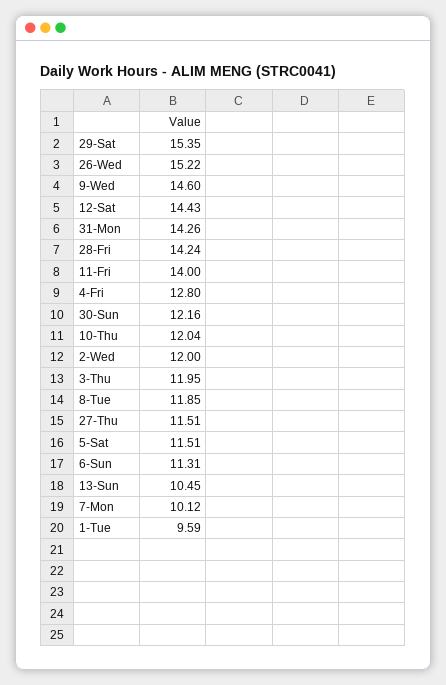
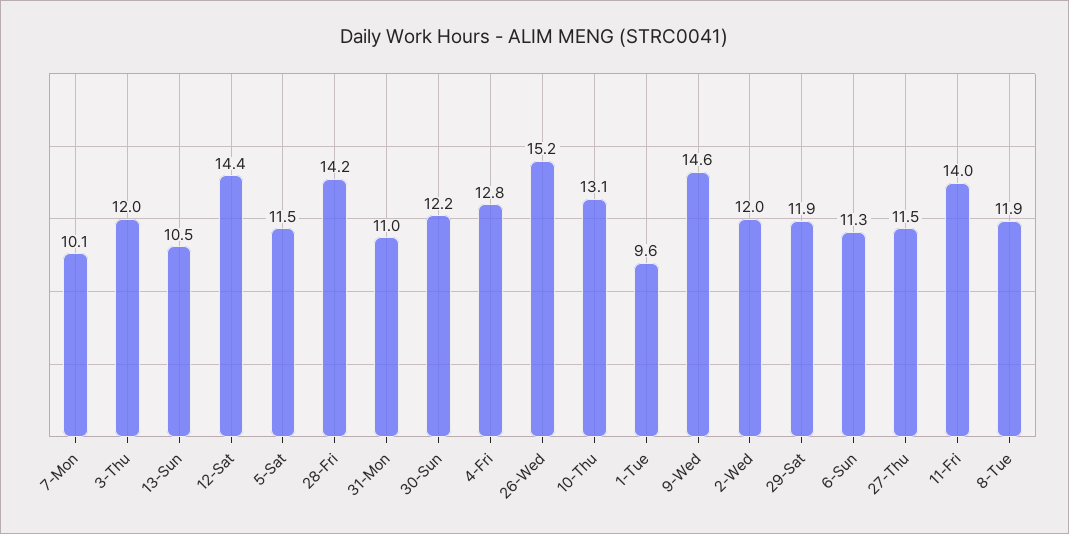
29-Sat: 15.35 -> 11.9
31-Mon: 14.26 -> 11
10-Thu: 12.04 -> 13.1

